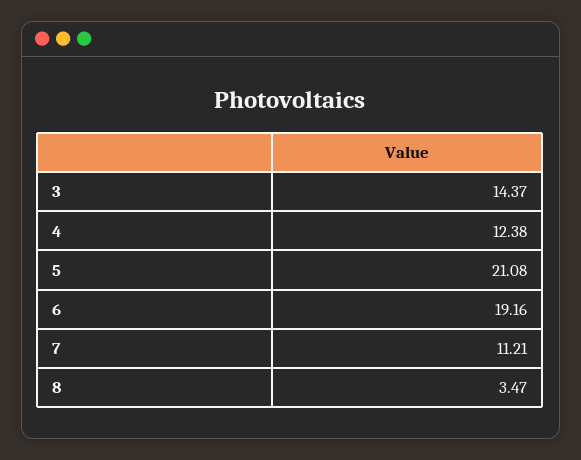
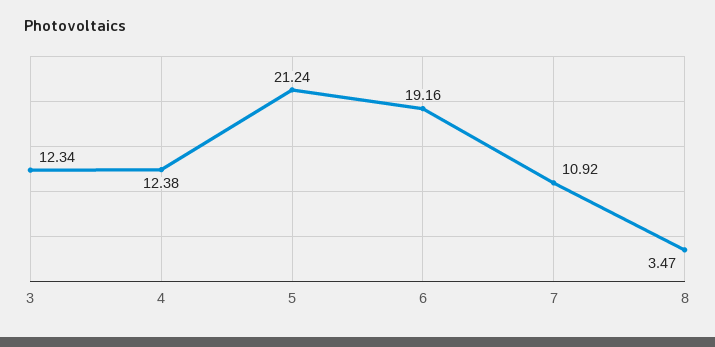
3: 14.37 -> 12.34
5: 21.08 -> 21.24
7: 11.21 -> 10.92

